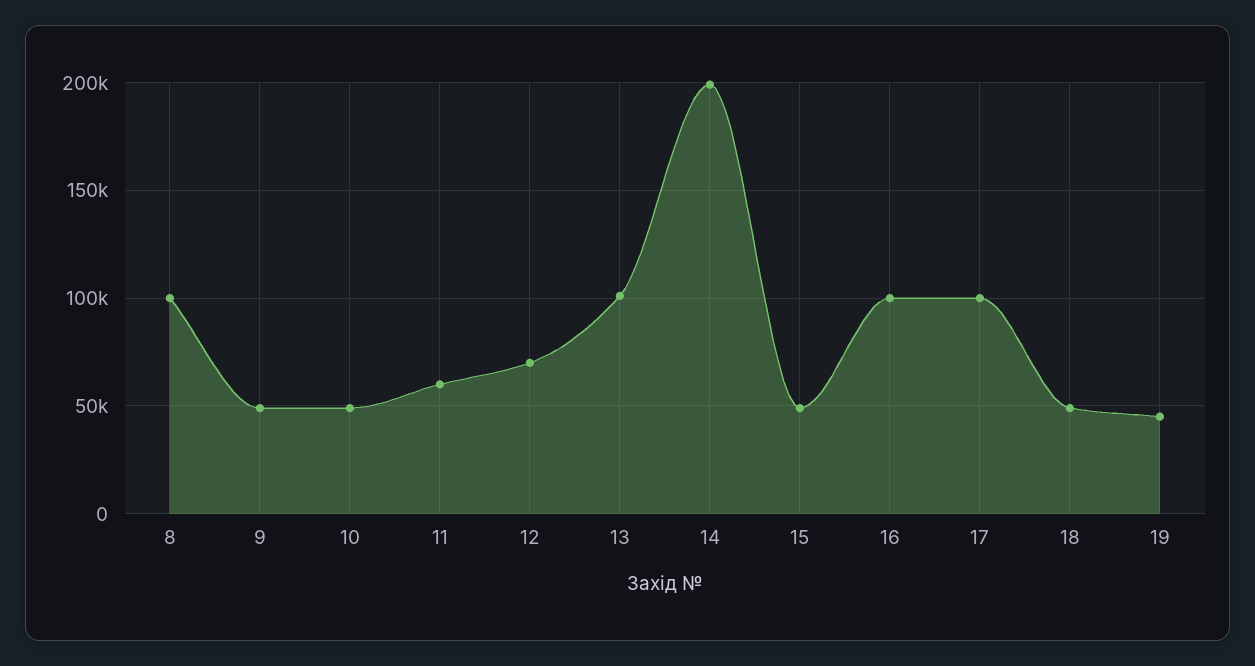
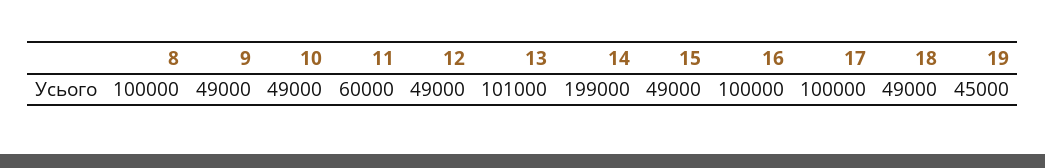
12: 70000 -> 49000

